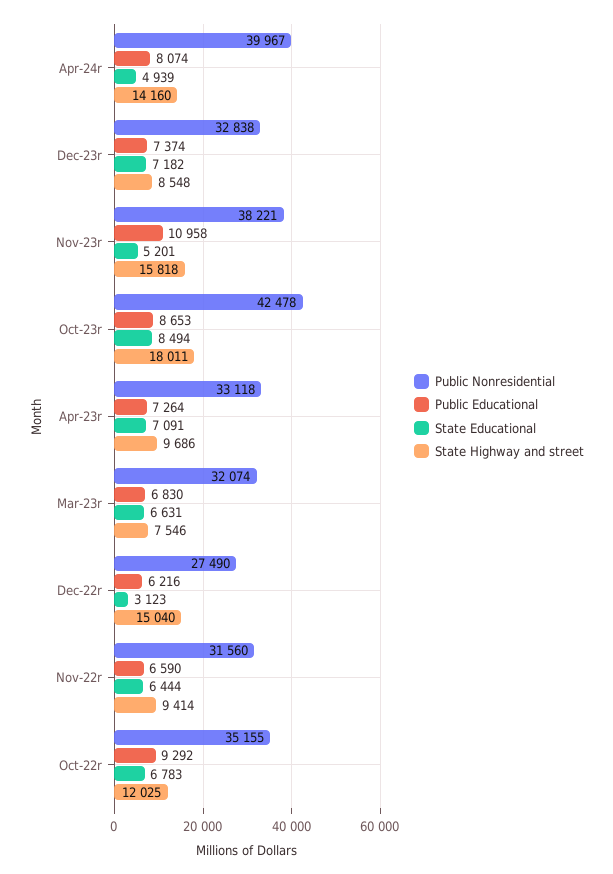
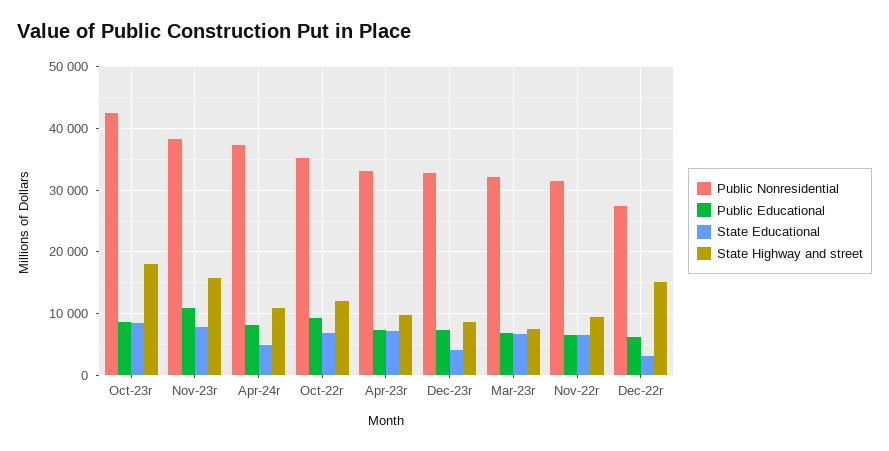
Public Nonresidential, Apr-24r: 39967 -> 37000
State Highway and street, Apr-24r: 14160 -> 11000
State Educational, Dec-23r: 7182 -> 4000
State Educational, Nov-23r: 5201 -> 8000

